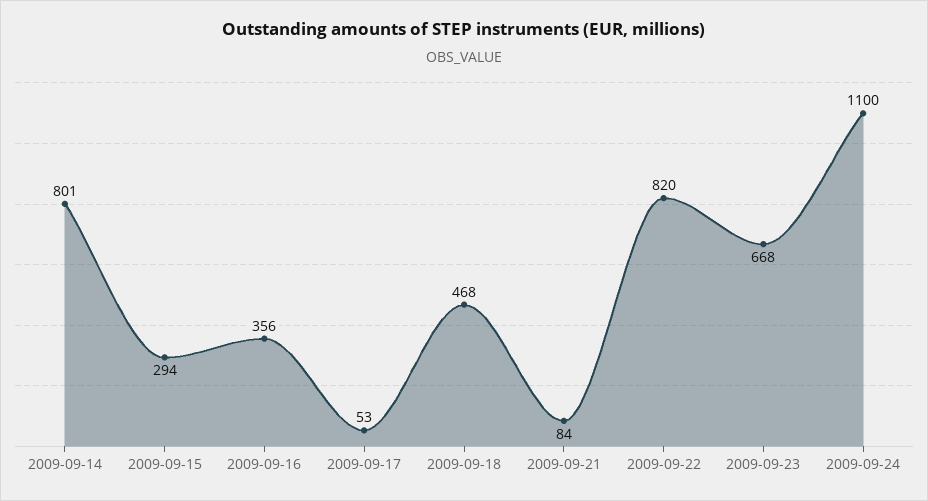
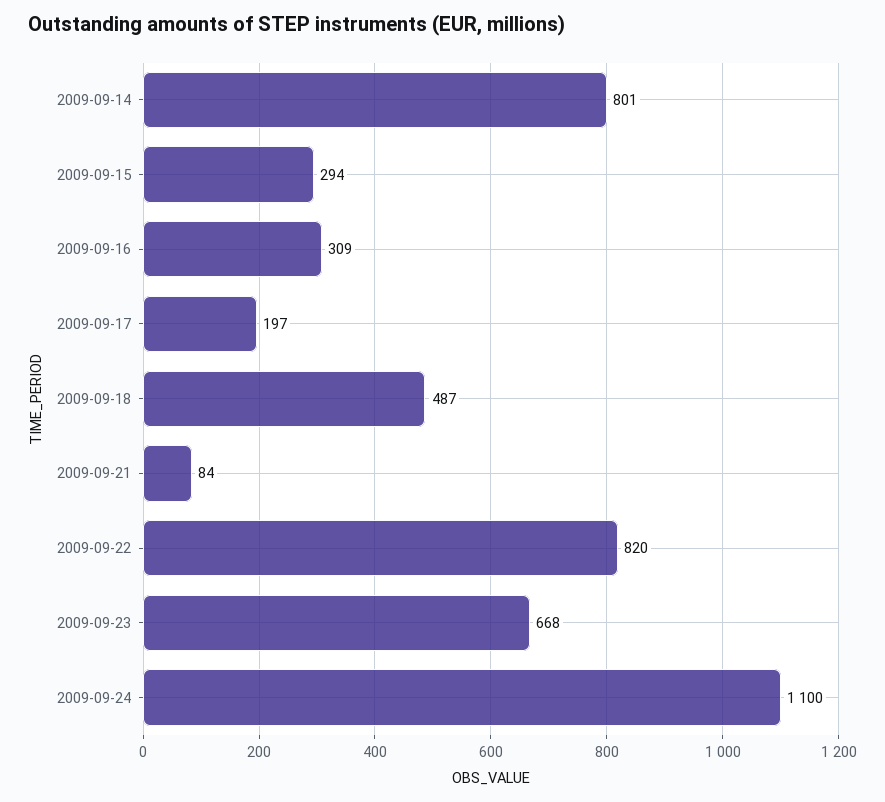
2009-09-16: 356 -> 309
2009-09-17: 53 -> 197
2009-09-18: 468 -> 487

